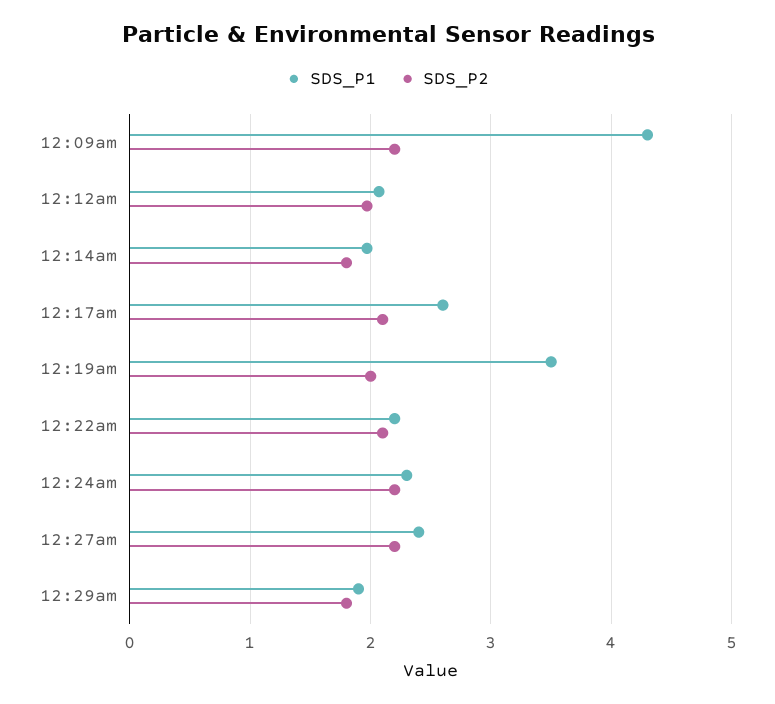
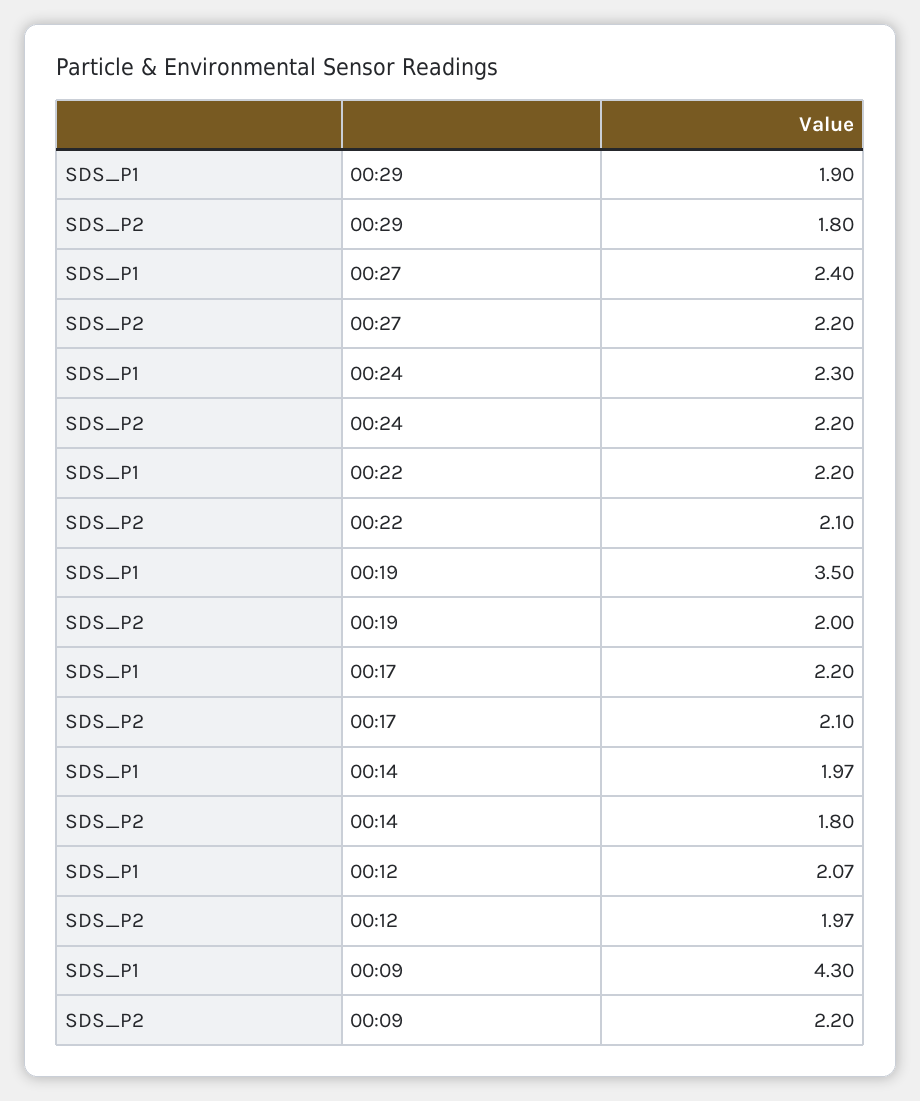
SDS_P1, 12:17am: 2.6 -> 2.2

